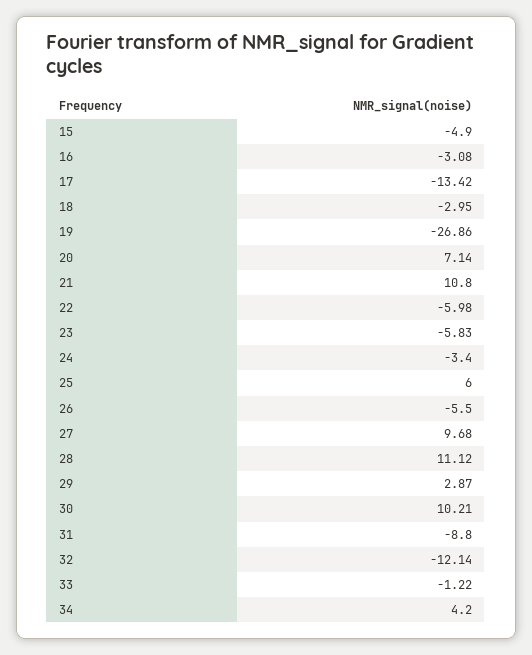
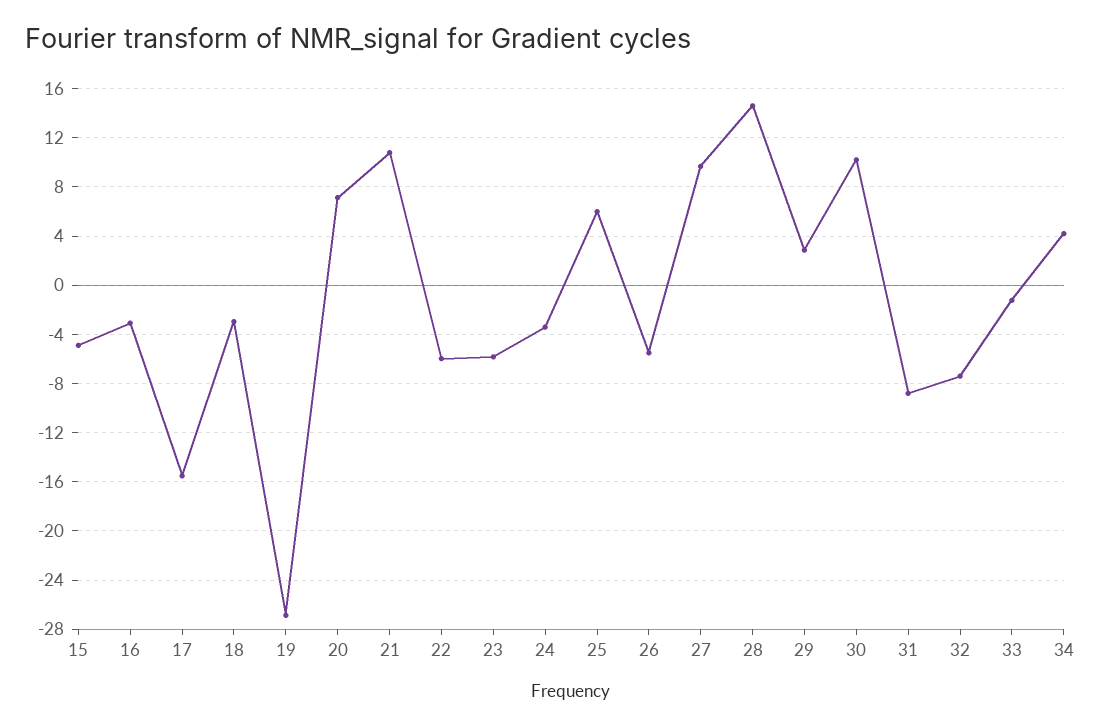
17: -13.42 -> -15.5
28: 11.12 -> 14.5
32: -12.14 -> -7.5

